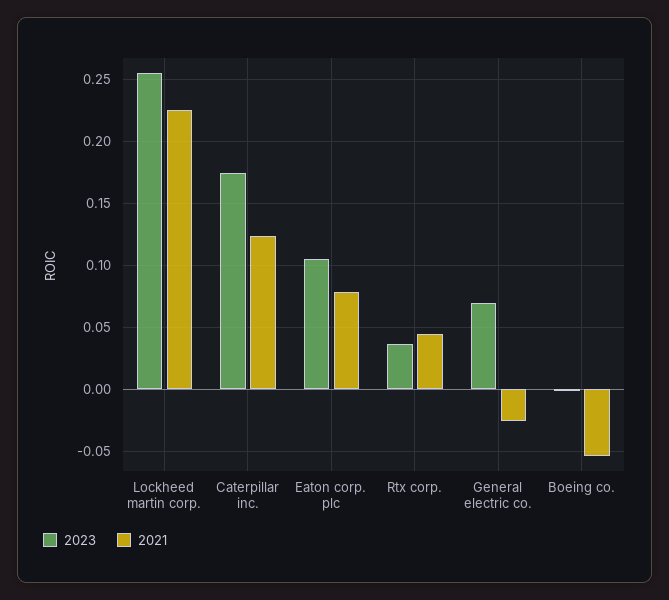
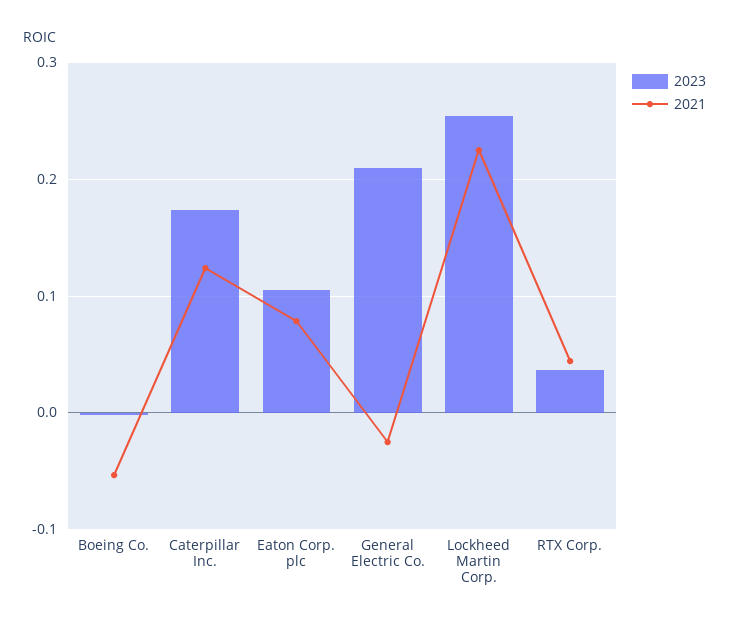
2023, General electric co.: 0.07 -> 0.21

